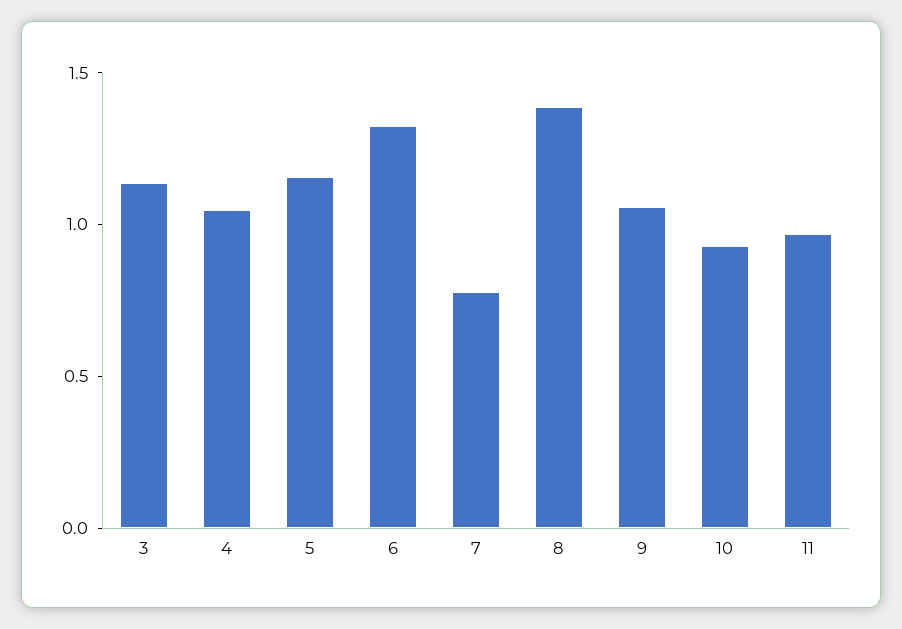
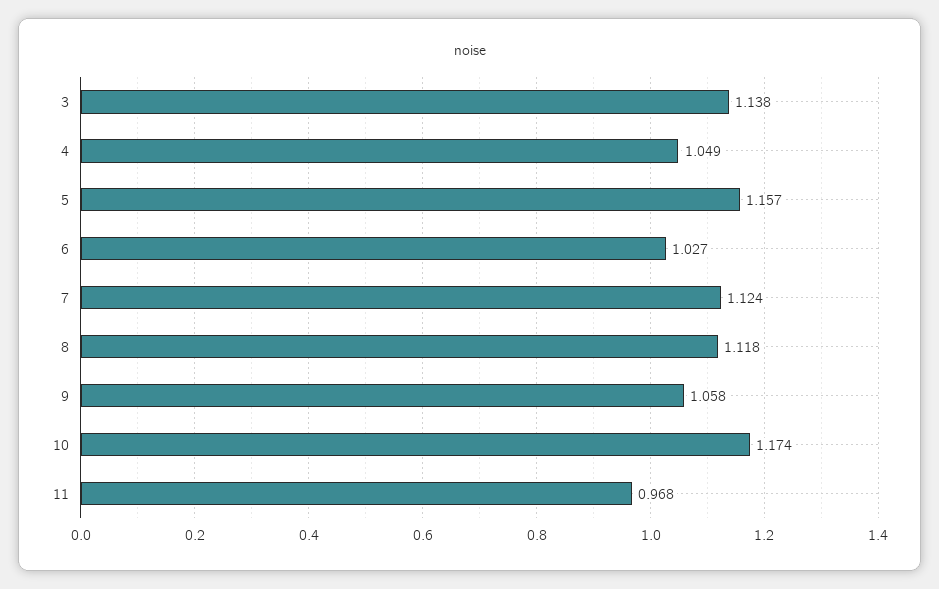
6: 1.3 -> 1.027
7: 0.8 -> 1.124
8: 1.4 -> 1.118
10: 0.9 -> 1.174

